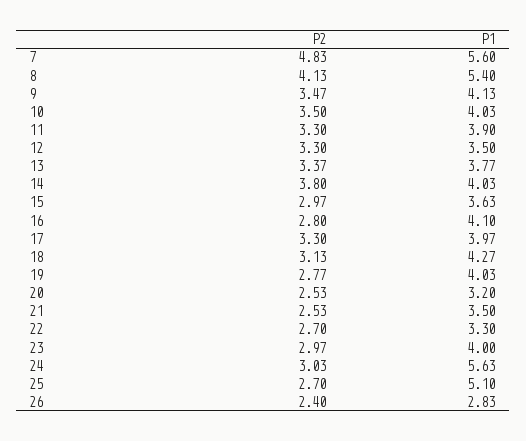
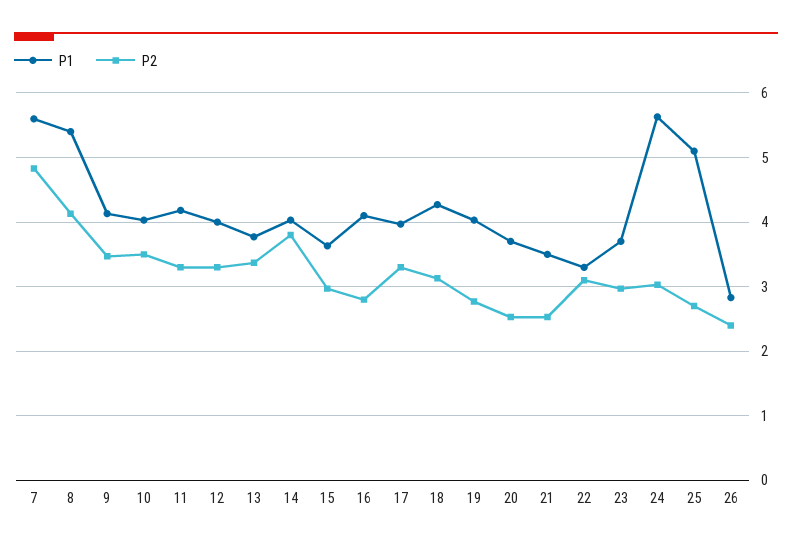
P1, 11: 3.9 -> 4.2
P1, 12: 3.5 -> 4
P1, 20: 3.2 -> 3.7
P2, 22: 2.7 -> 3.1
P1, 23: 4 -> 3.7

